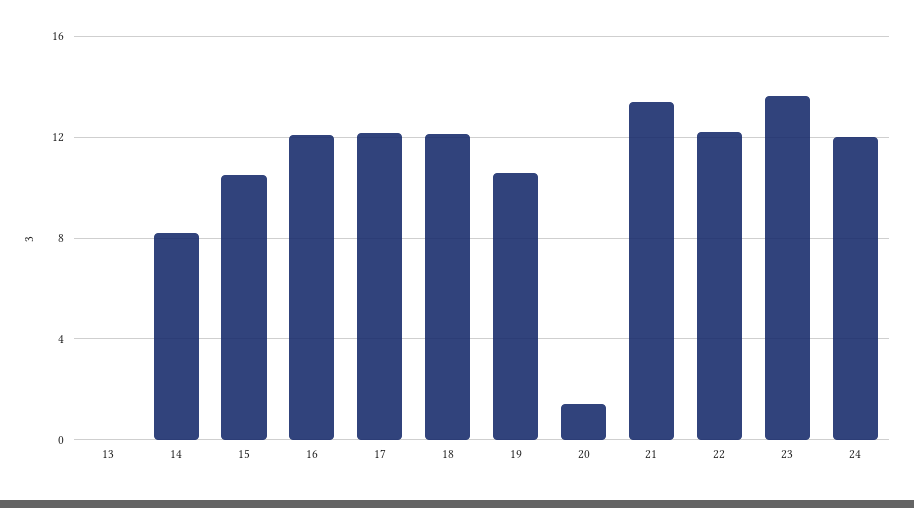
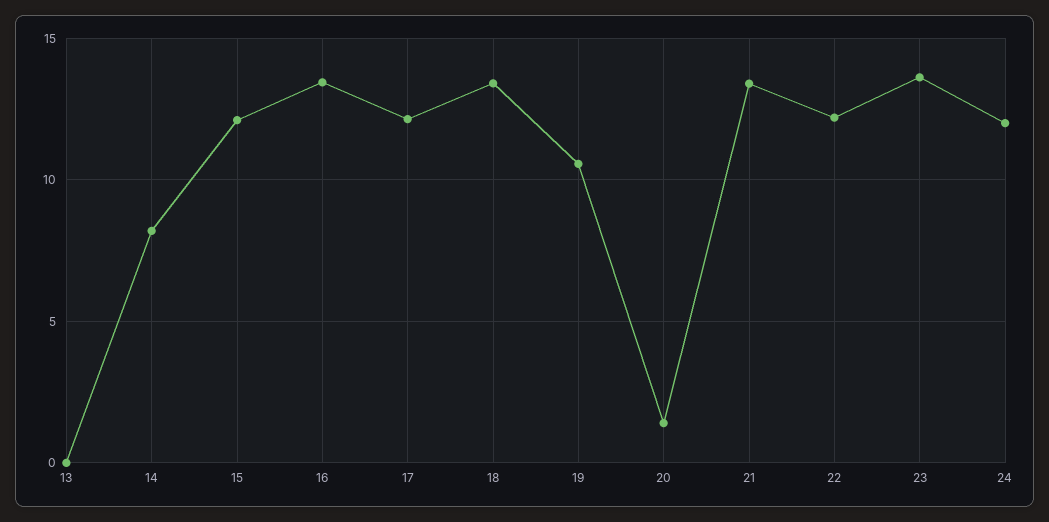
15: 10.5 -> 12
16: 12 -> 13.5
18: 12 -> 13.5

